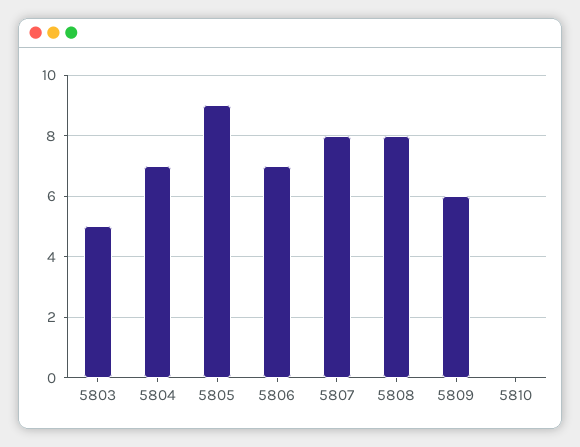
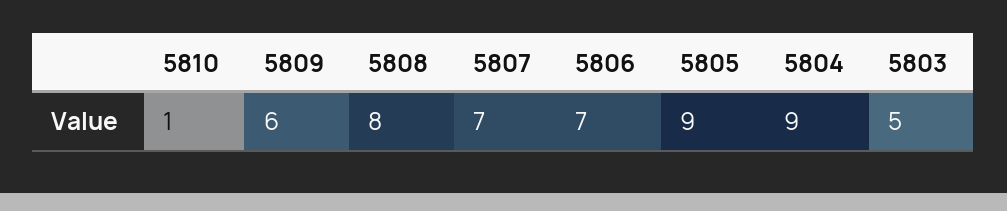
5804: 7 -> 9
5807: 8 -> 7
5810: 0 -> 1

